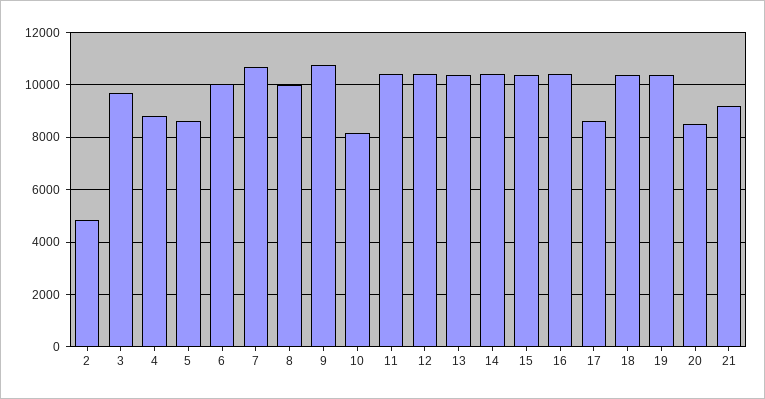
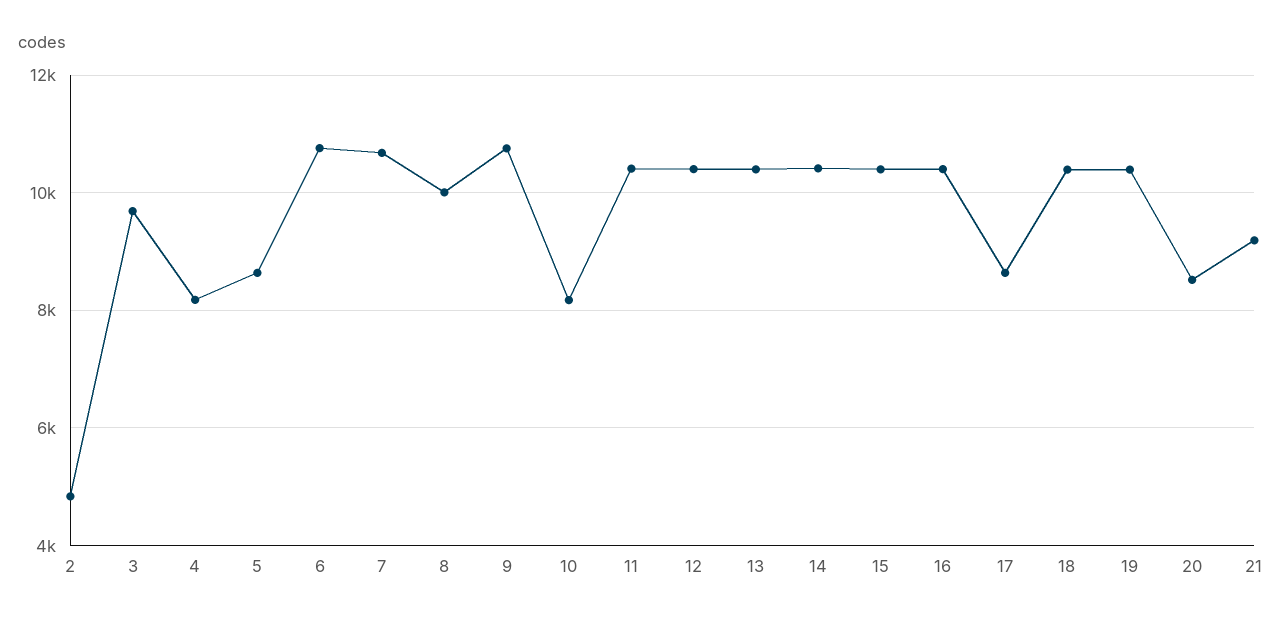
4: 8750 -> 8200
6: 10000 -> 10800

